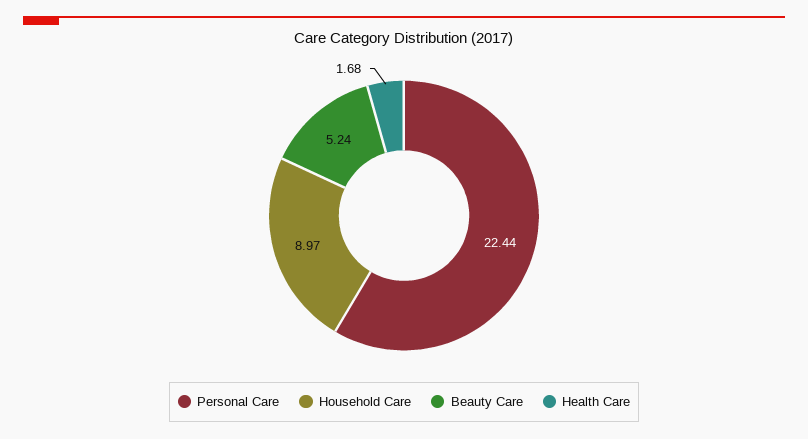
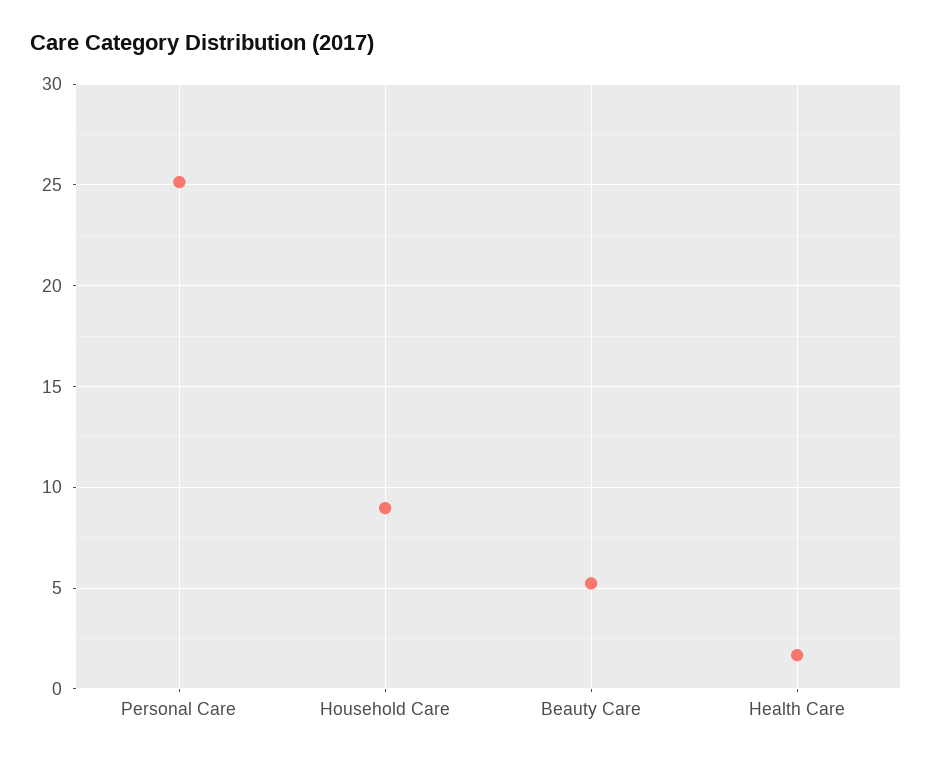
Personal Care: 22.44 -> 25

